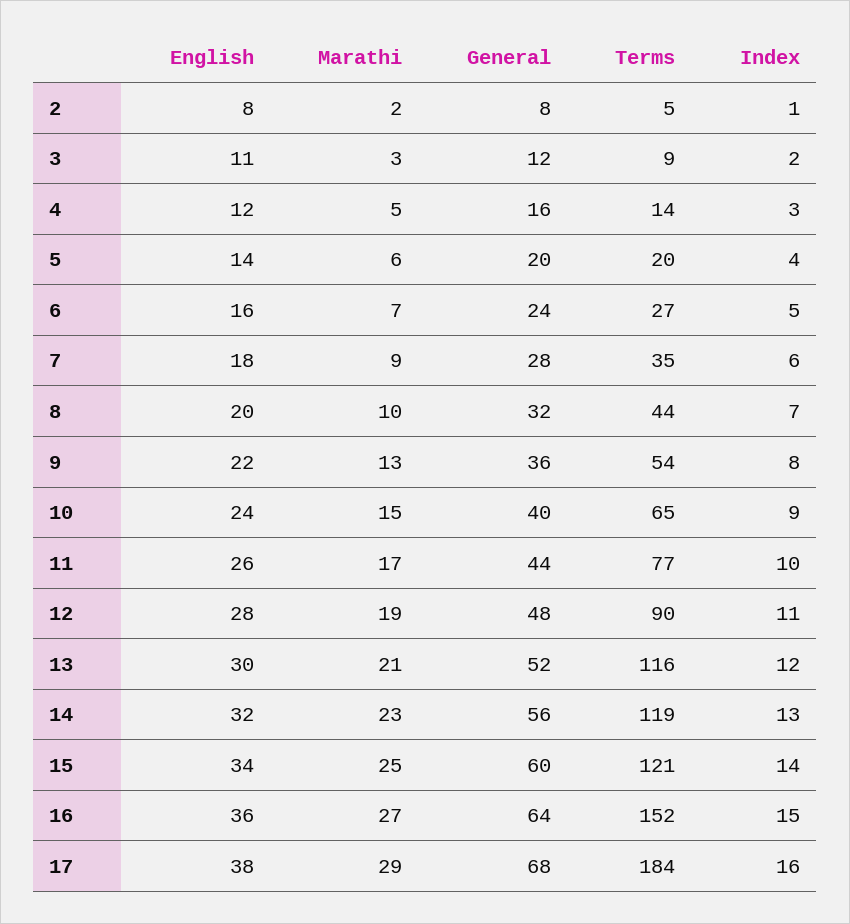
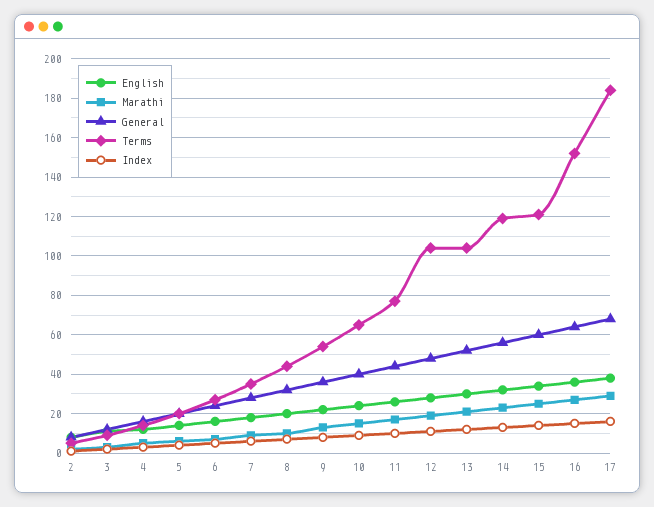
Terms, 12: 90 -> 105
Terms, 13: 116 -> 105

